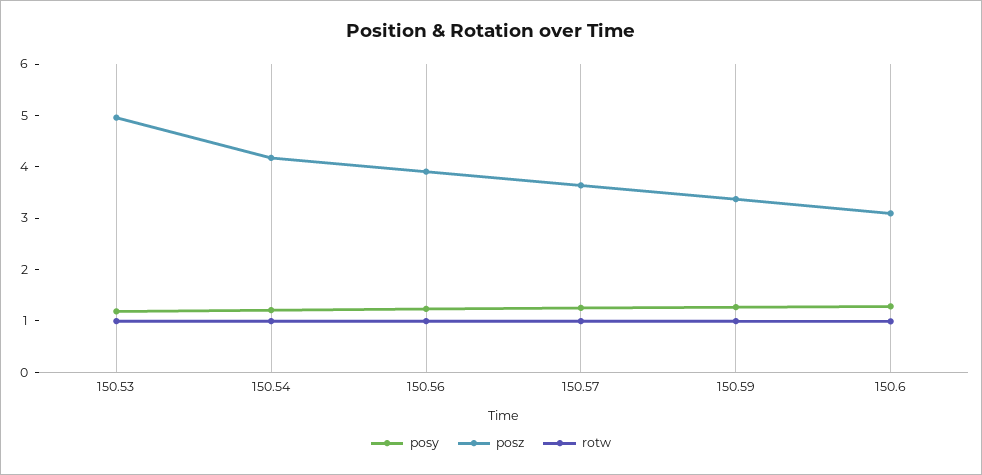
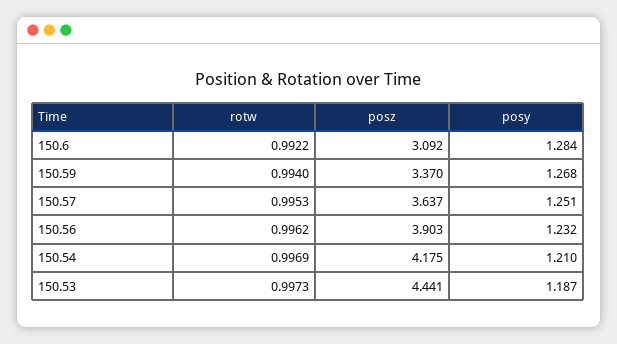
posz, 150.53: 5 -> 4.441

